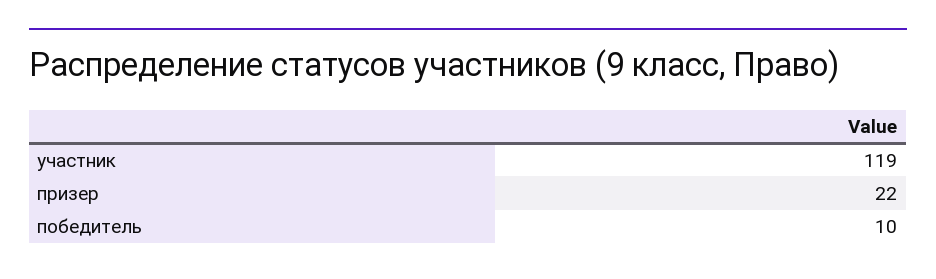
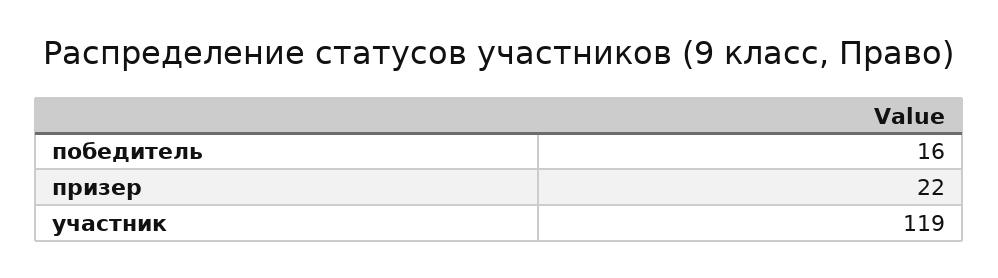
победитель: 10 -> 16

